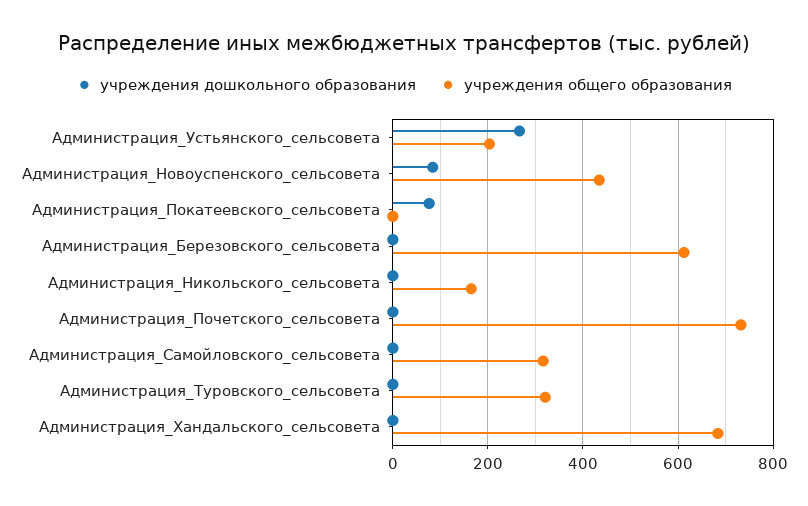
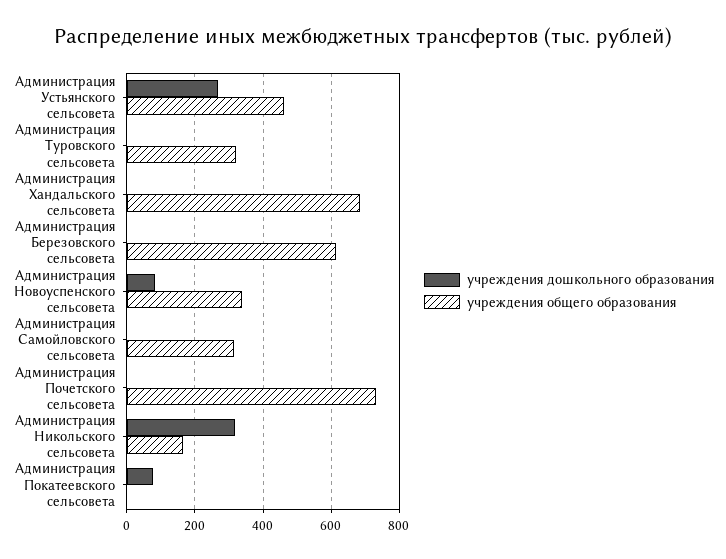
учреждения общего образования, Администрация_Устьянского_сельсовета: 200 -> 460
учреждения общего образования, Администрация_Новоуспенского_сельсовета: 440 -> 340
учреждения дошкольного образования, Администрация_Никольского_сельсовета: 0 -> 320

